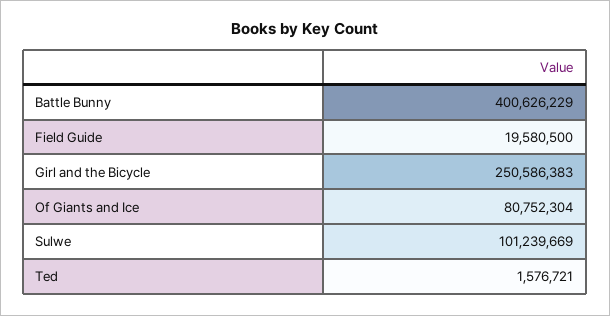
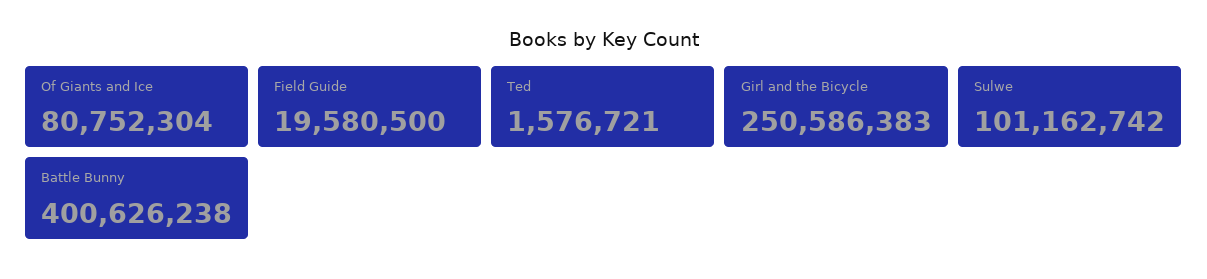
Battle Bunny: 400626229 -> 400626238
Sulwe: 101239669 -> 101162742

